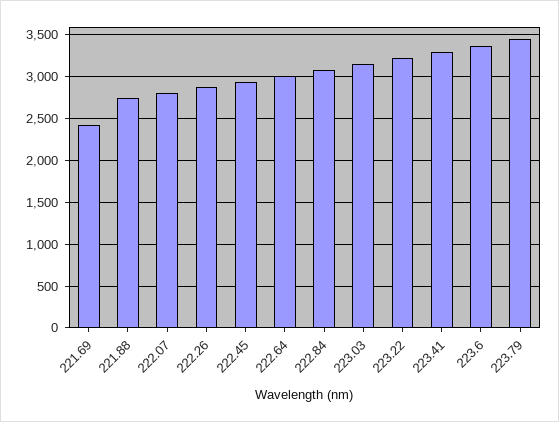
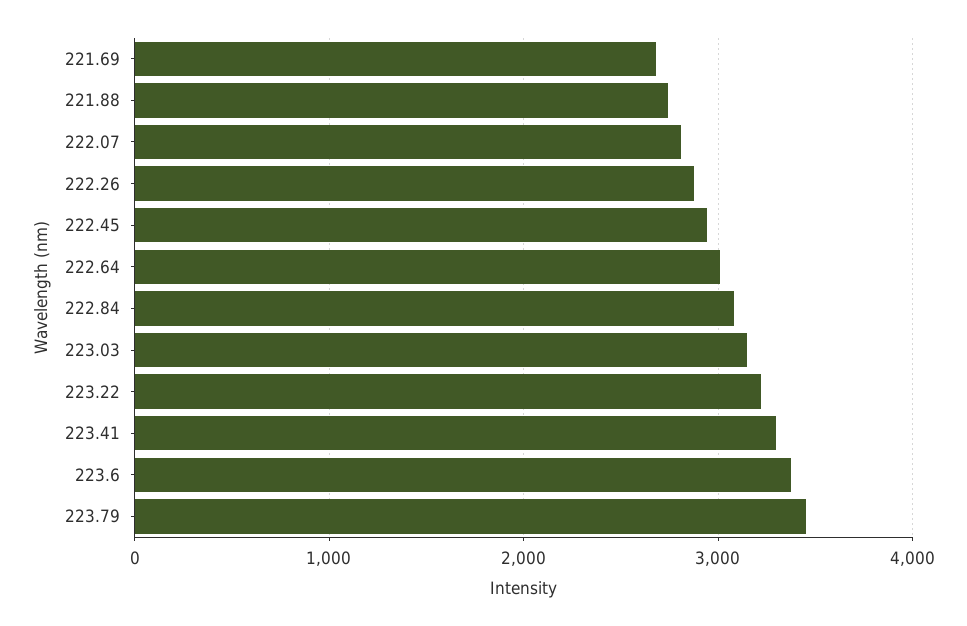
221.69: 2400 -> 2700

